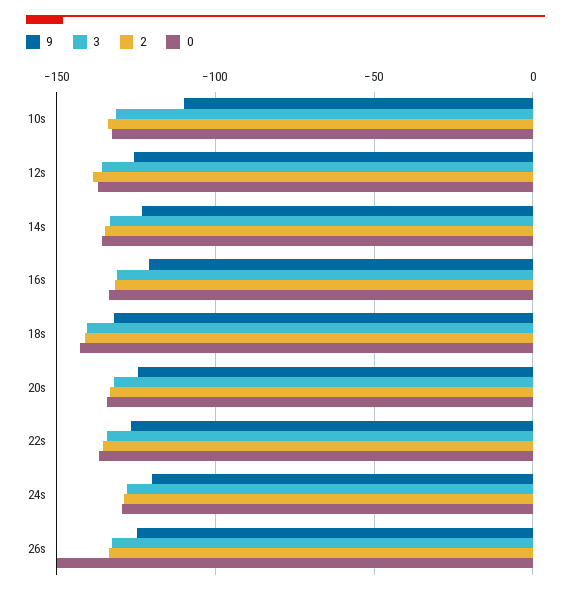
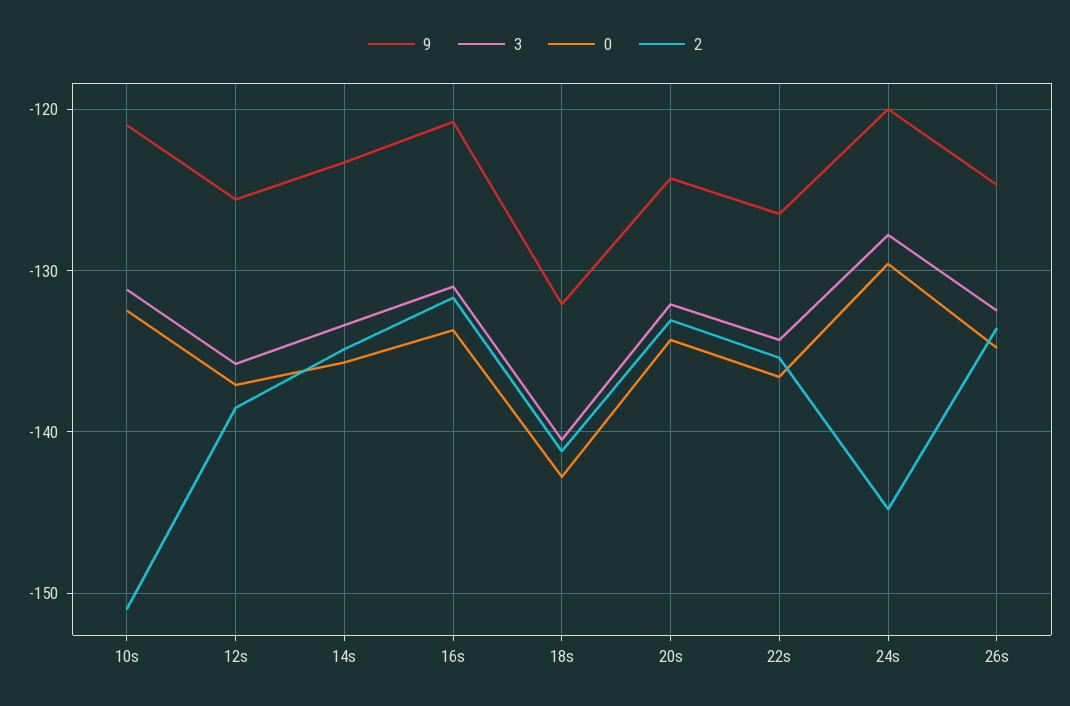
9, 10s: -110 -> -121
2, 10s: -135 -> -151
2, 24s: -130 -> -145
0, 26s: -150 -> -135

